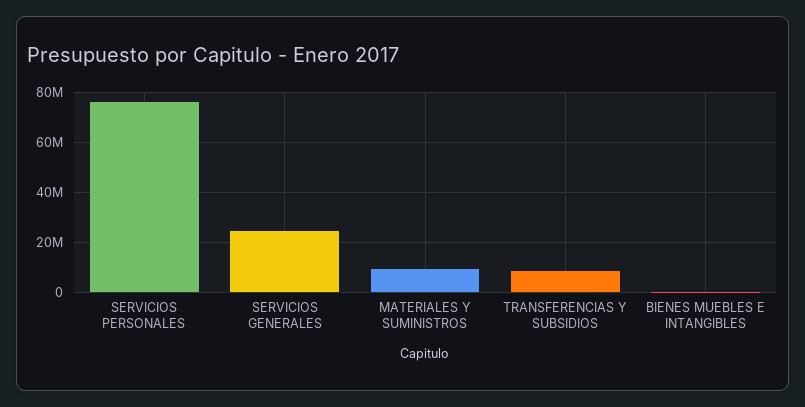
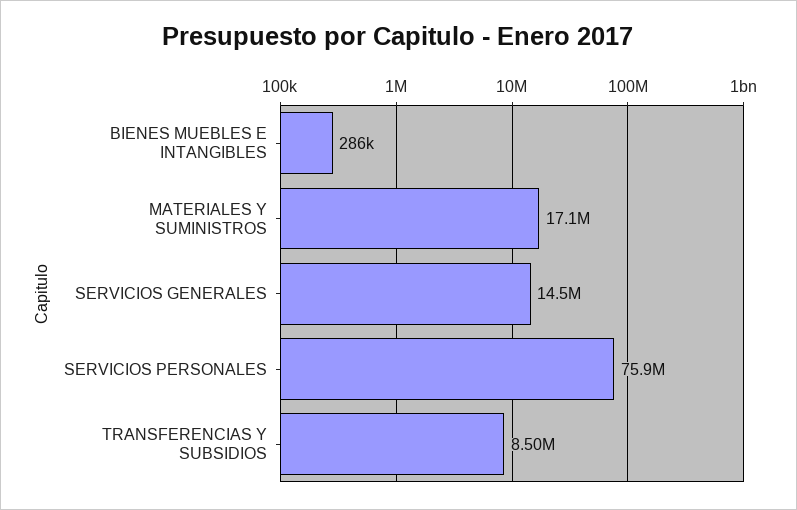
SERVICIOS GENERALES: 25000000 -> 14500000
MATERIALES Y SUMINISTROS: 10000000 -> 17100000

